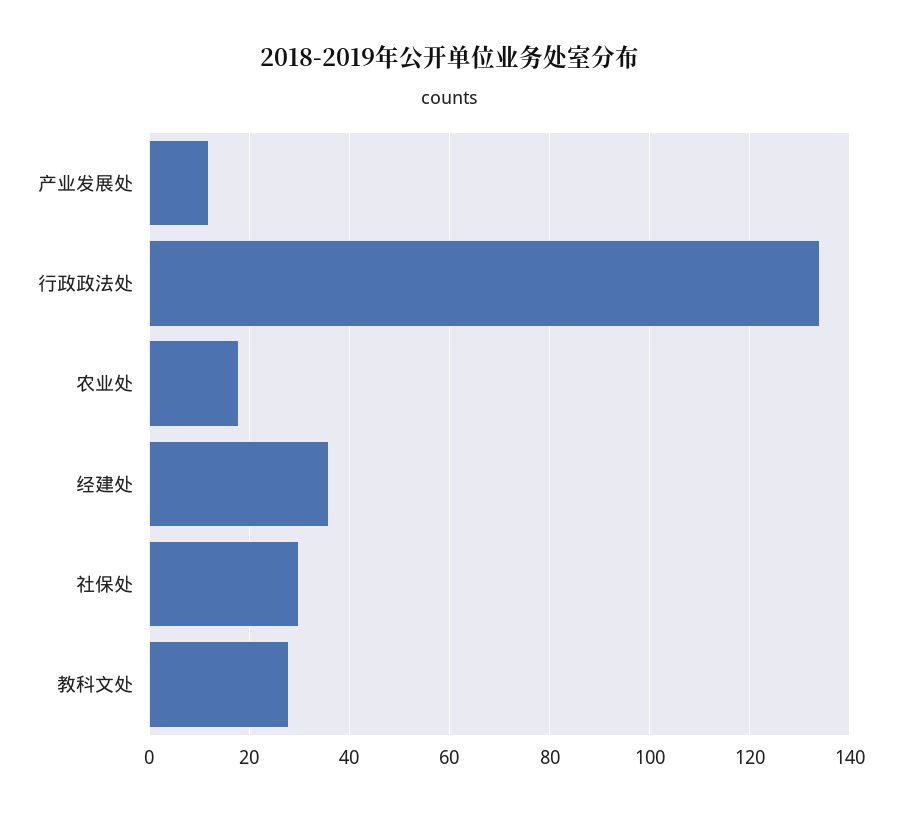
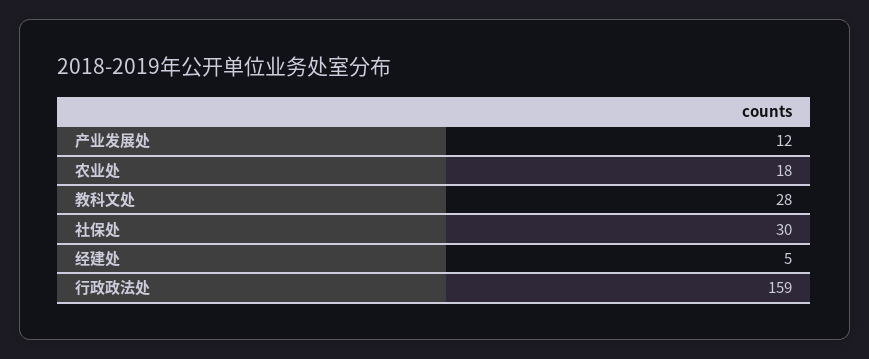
行政政法处: 135 -> 159
经建处: 35 -> 5

